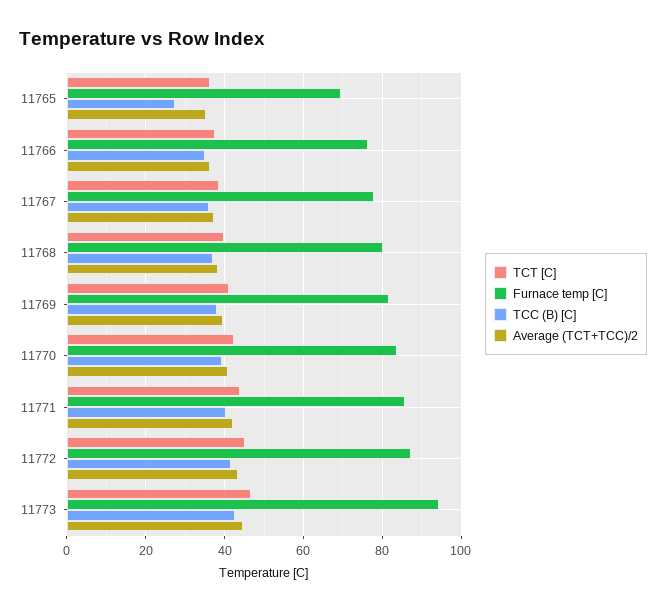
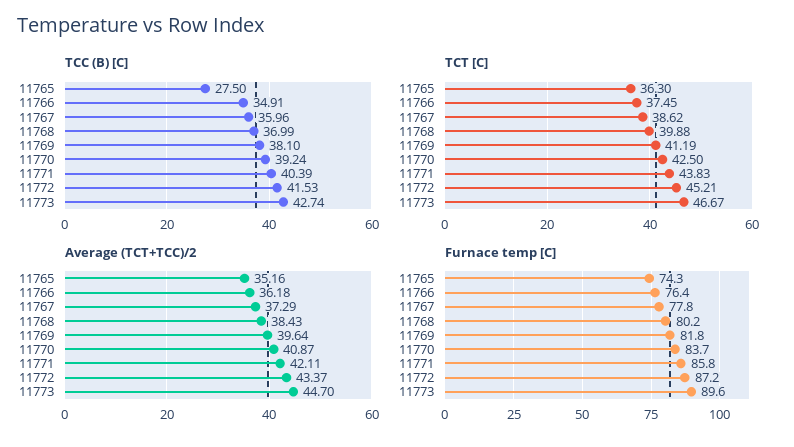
Furnace temp [C], 11765: 70 -> 74.3
Furnace temp [C], 11773: 94 -> 89.6

